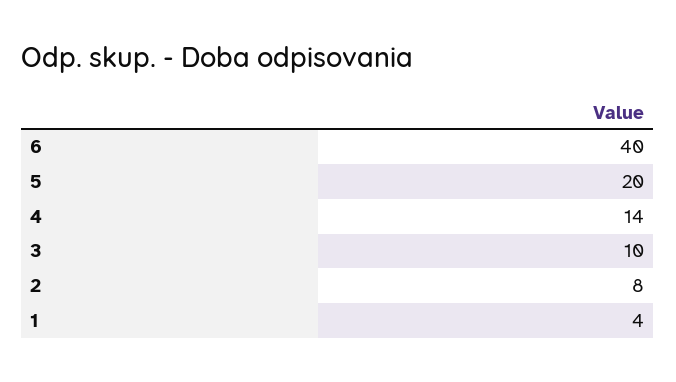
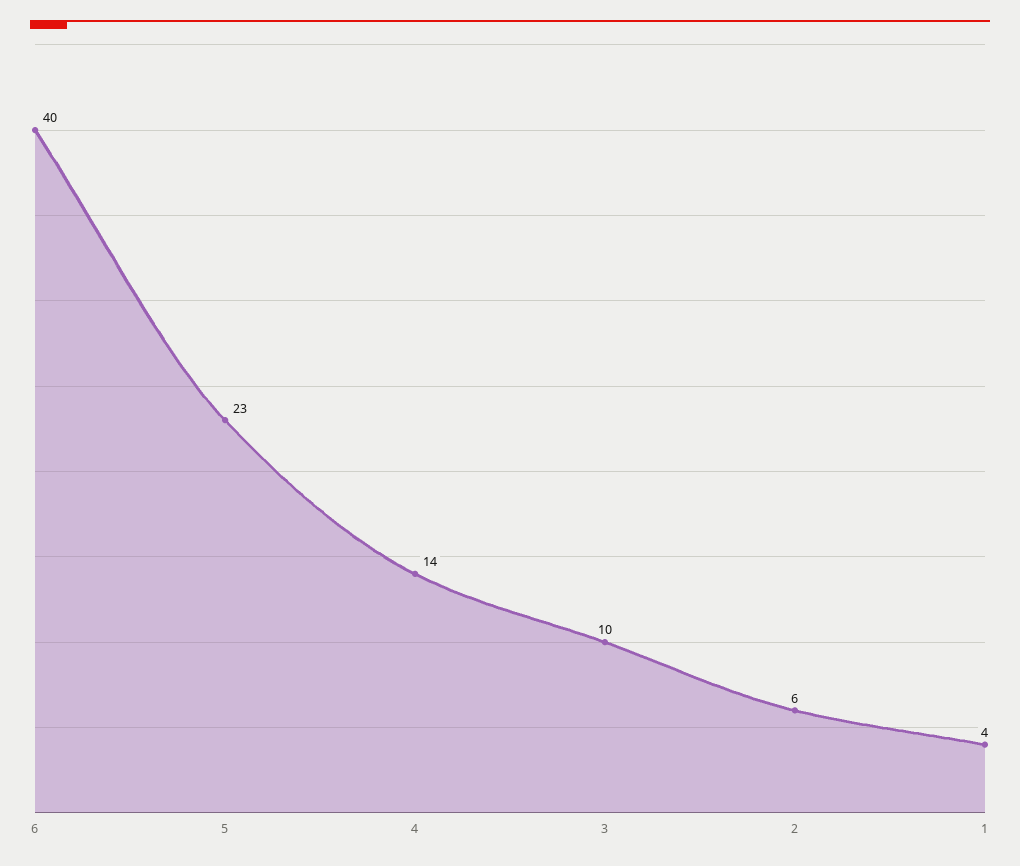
5: 20 -> 23
2: 8 -> 6

